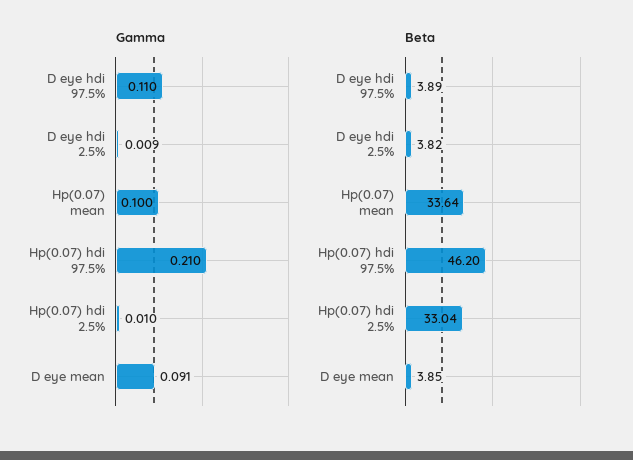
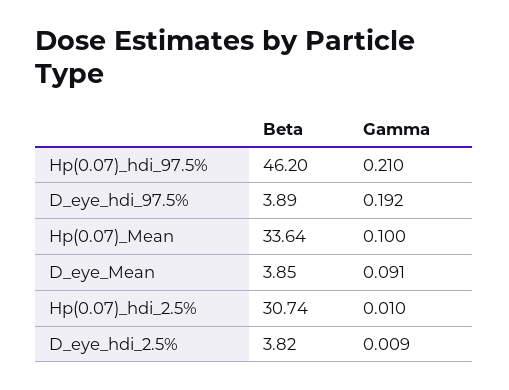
Gamma, D eye hdi 97.5%: 0.11 -> 0.192
Beta, Hp(0.07) hdi 2.5%: 33.04 -> 30.74

